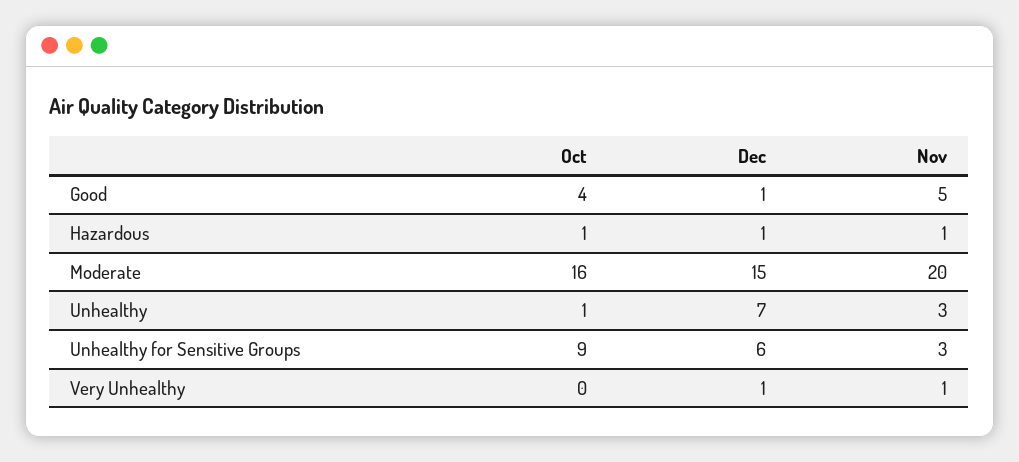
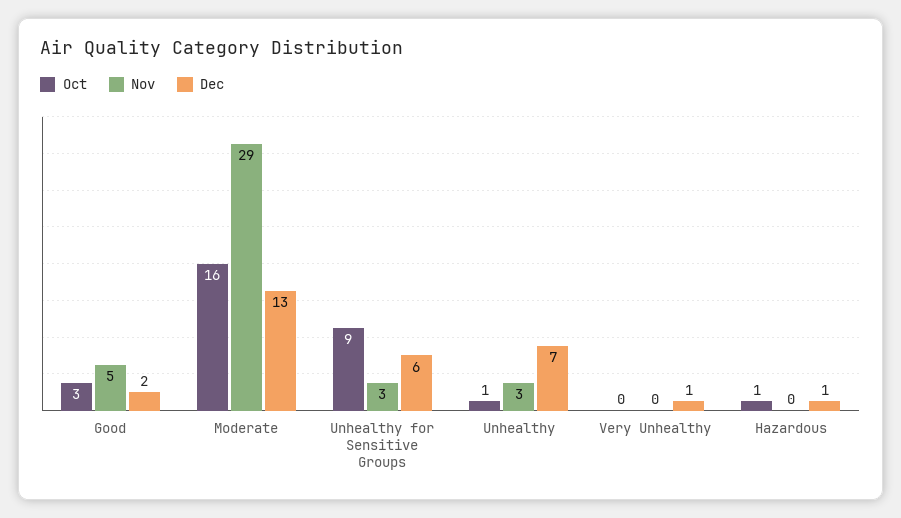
Oct, Good: 4 -> 3
Dec, Good: 1 -> 2
Nov, Hazardous: 1 -> 0
Dec, Moderate: 15 -> 13
Nov, Moderate: 20 -> 29
Nov, Very Unhealthy: 1 -> 0

